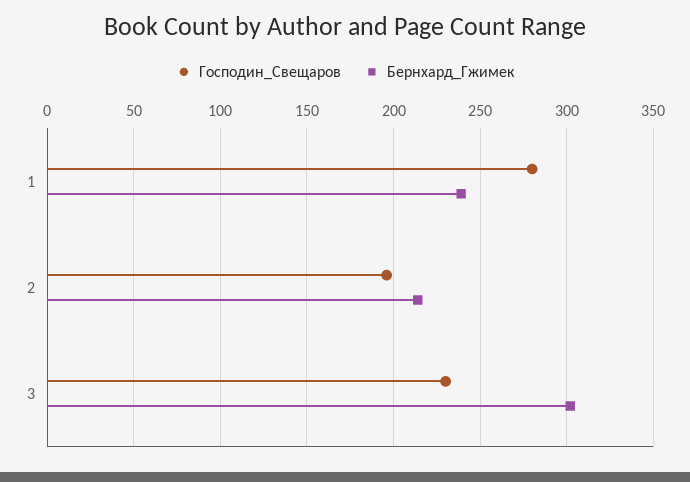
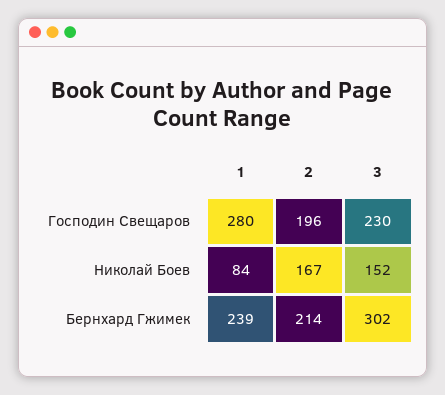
Николай Боев, 1: none -> 84
Николай Боев, 2: none -> 167
Николай Боев, 3: none -> 152

